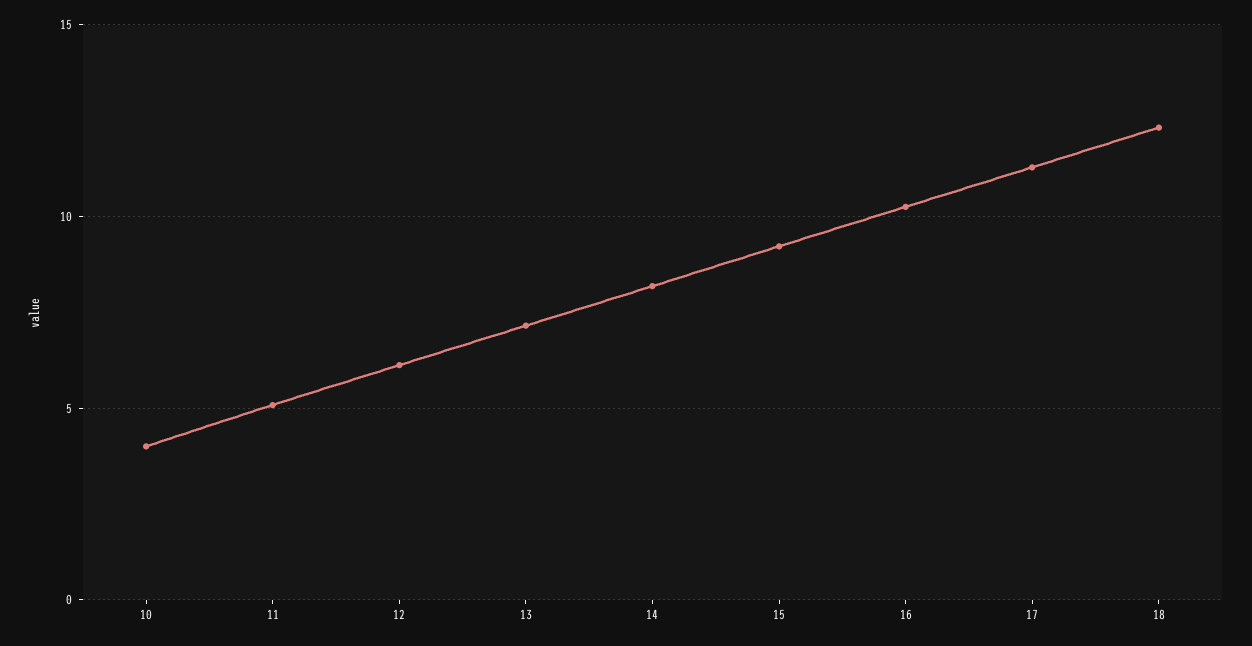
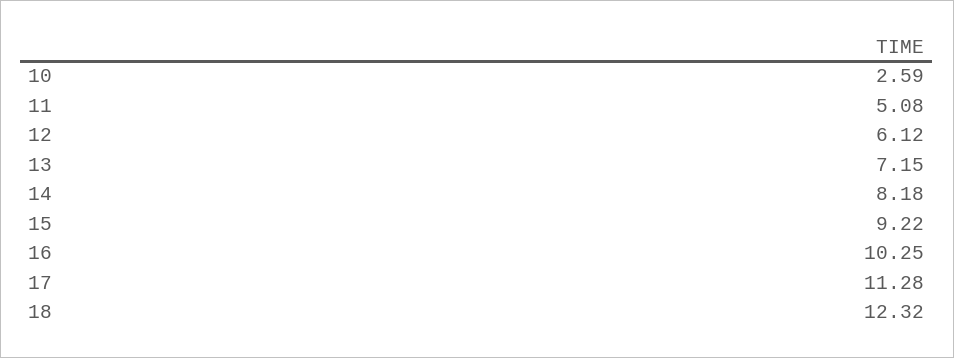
10: 4 -> 2.59

